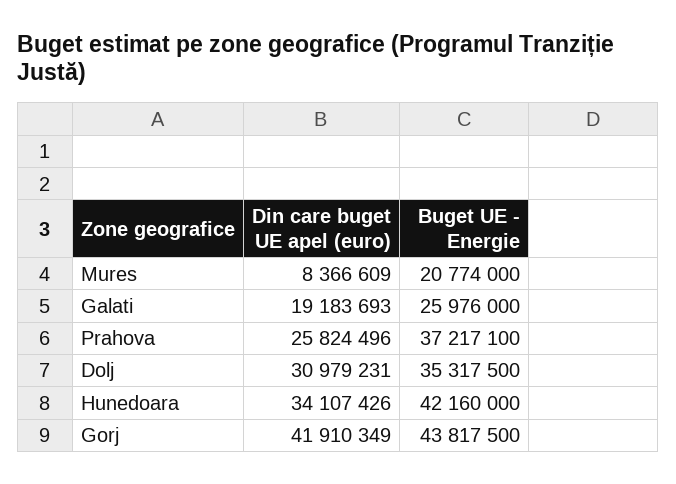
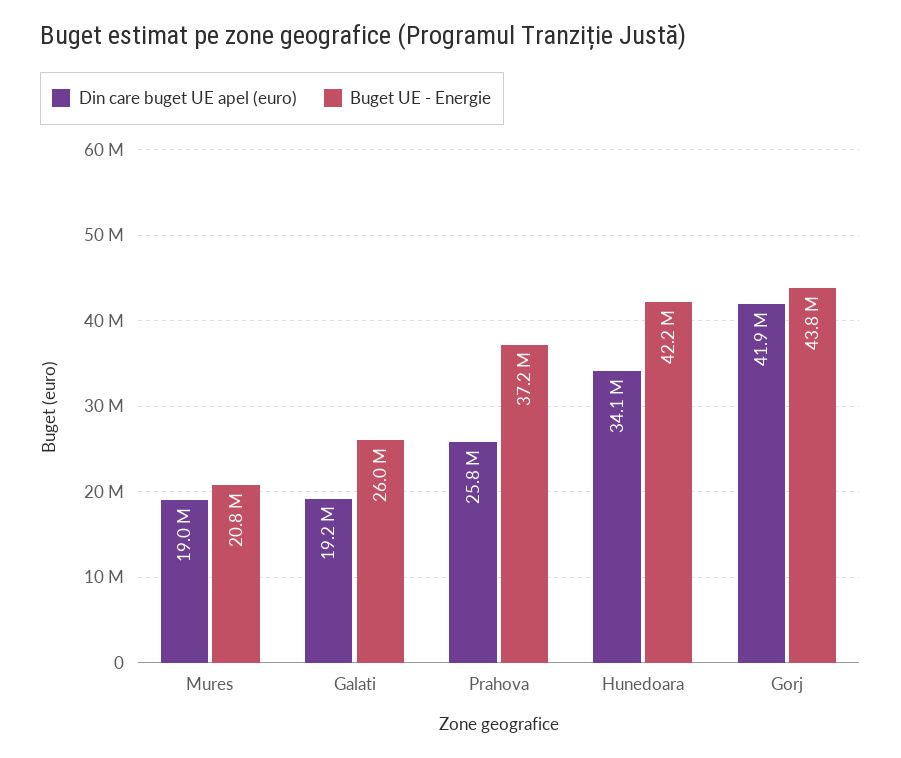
Din care buget UE apel (euro), Mures: 8366609 -> 19000000
Din care buget UE apel (euro), Dolj: 30979231 -> none
Buget UE - Energie, Dolj: 35317500 -> none

